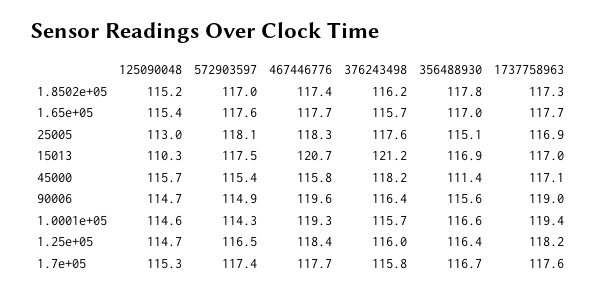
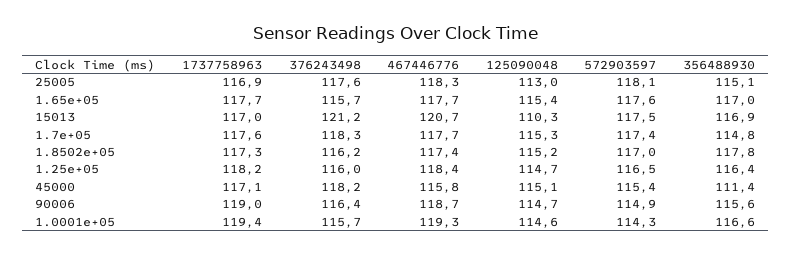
125090048, 45000: 115.7 -> 115.1
467446776, 90006: 119.6 -> 118.7
376243498, 1.7e+05: 115.8 -> 118.3
356488930, 1.7e+05: 116.7 -> 114.8

